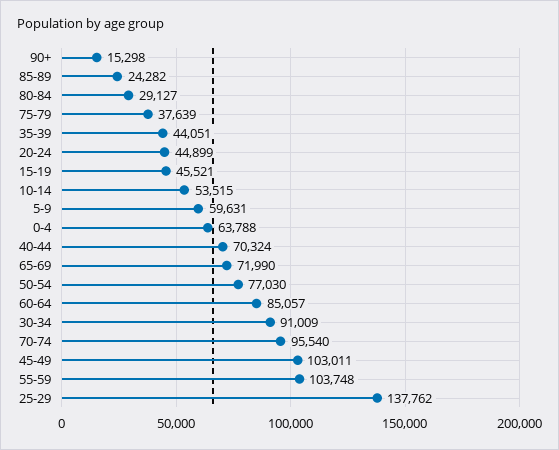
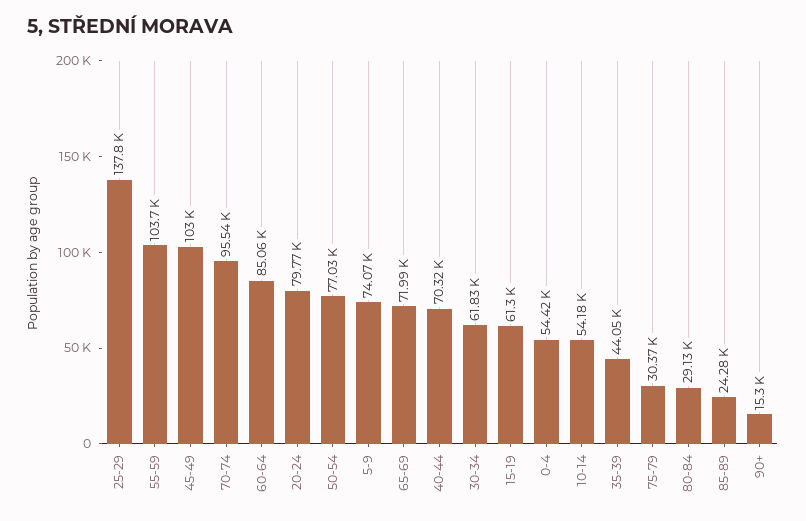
75-79: 37639 -> 30370
20-24: 44899 -> 79770
15-19: 45521 -> 61300
10-14: 53515 -> 54180
5-9: 59631 -> 74070
0-4: 63788 -> 54420
30-34: 91009 -> 61830

